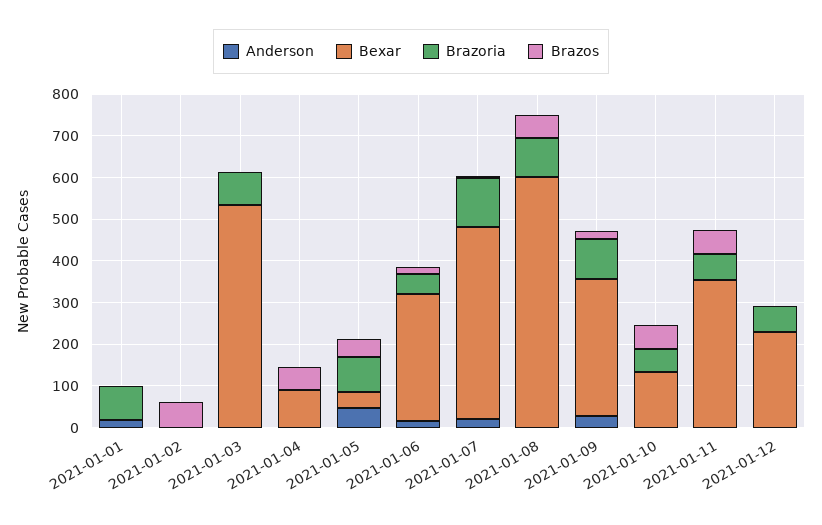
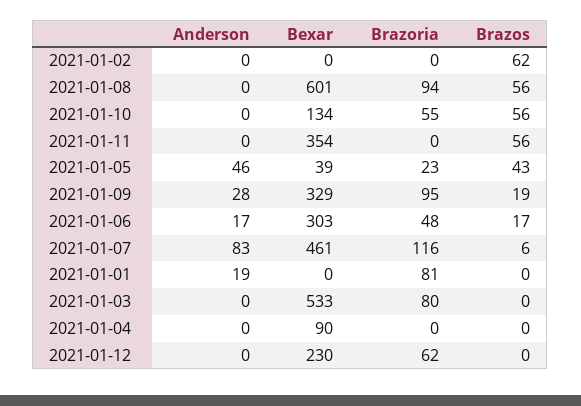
Brazos, 2021-01-04: 60 -> 0
Brazoria, 2021-01-05: 80 -> 23
Anderson, 2021-01-07: 20 -> 83
Brazoria, 2021-01-11: 60 -> 0

